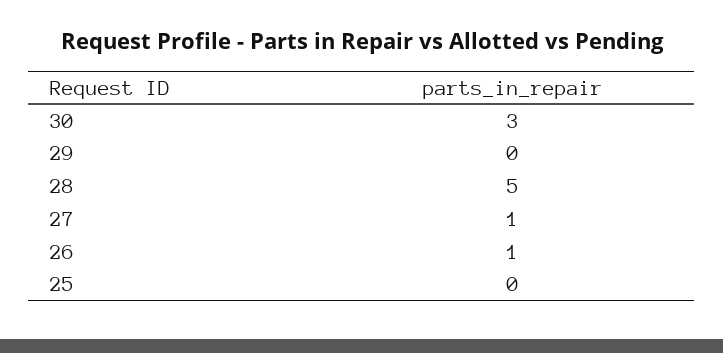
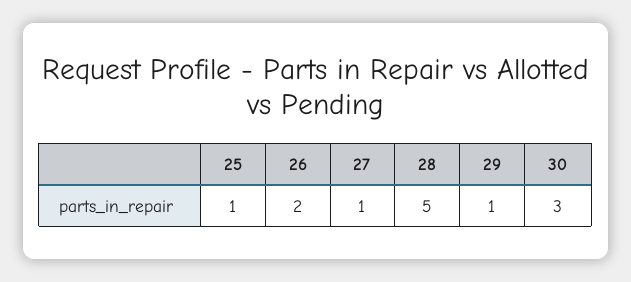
29: 0 -> 1
26: 1 -> 2
25: 0 -> 1

